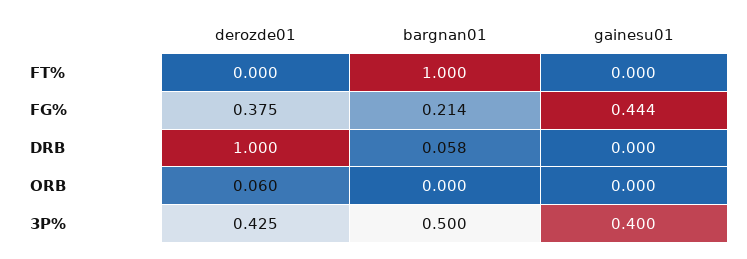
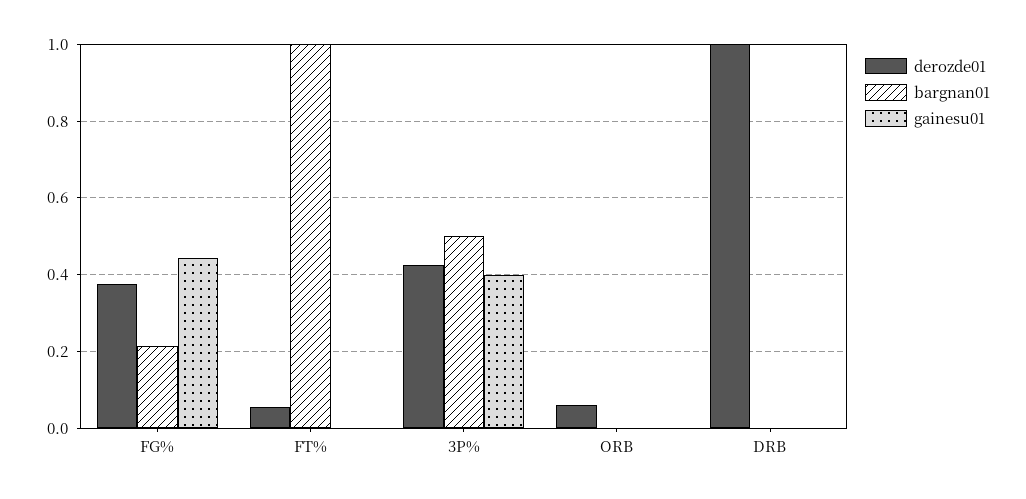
derozde01, FT%: 0 -> 0.06
bargnan01, DRB: 0.058 -> 0

